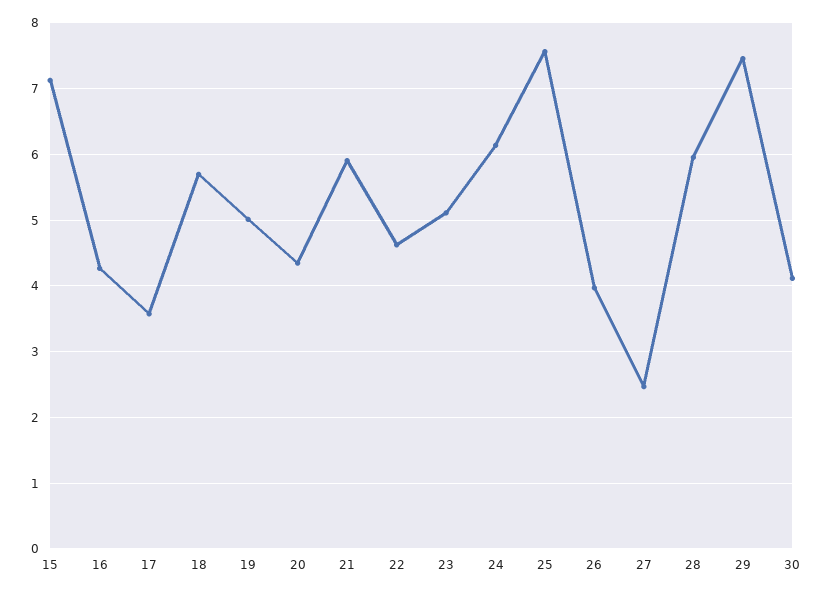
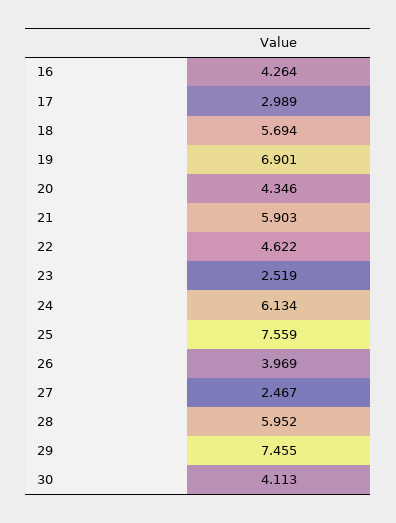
15: 7.1 -> none
17: 3.6 -> 2.989
19: 5 -> 6.901
23: 5.1 -> 2.519

